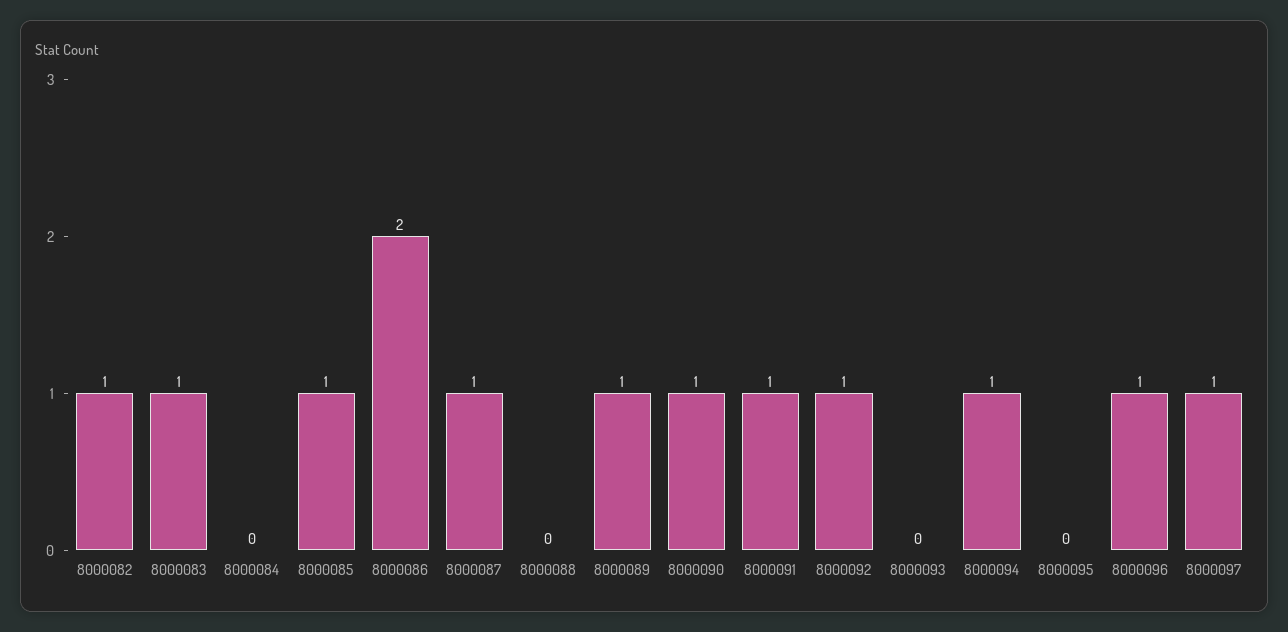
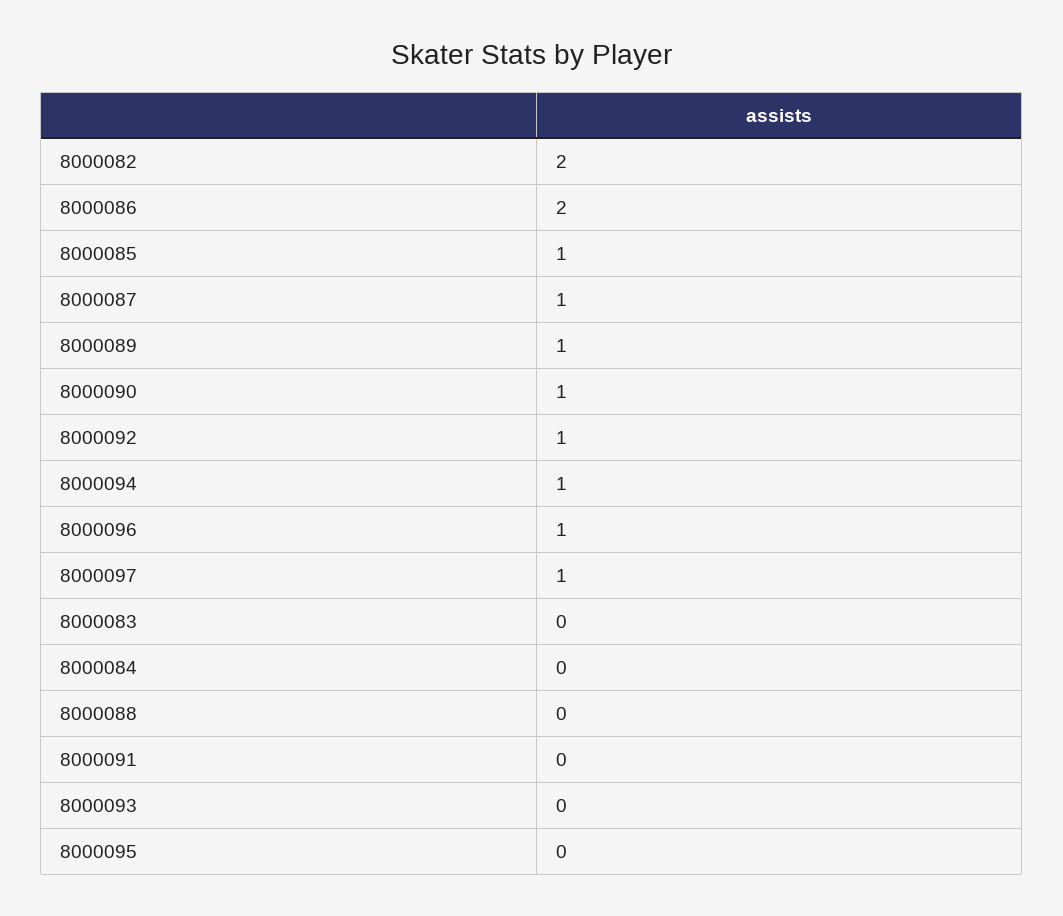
8000082: 1 -> 2
8000083: 1 -> 0
8000091: 1 -> 0

